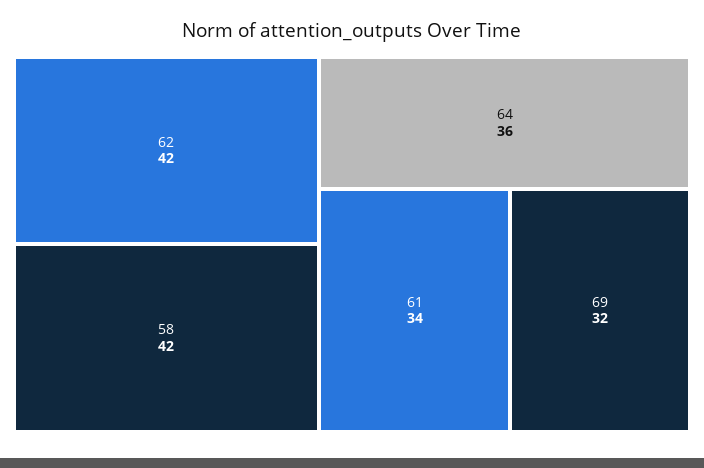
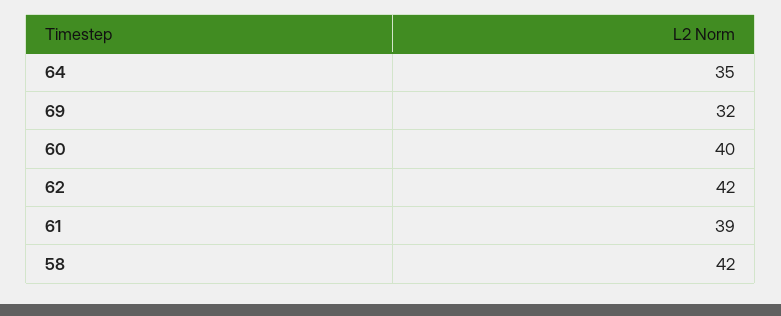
64: 36 -> 35
61: 34 -> 39
60: none -> 40

